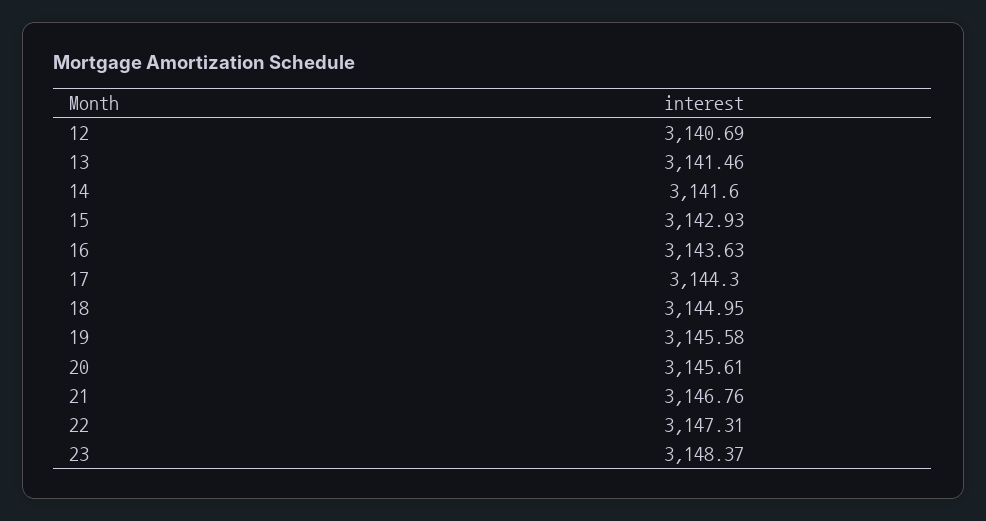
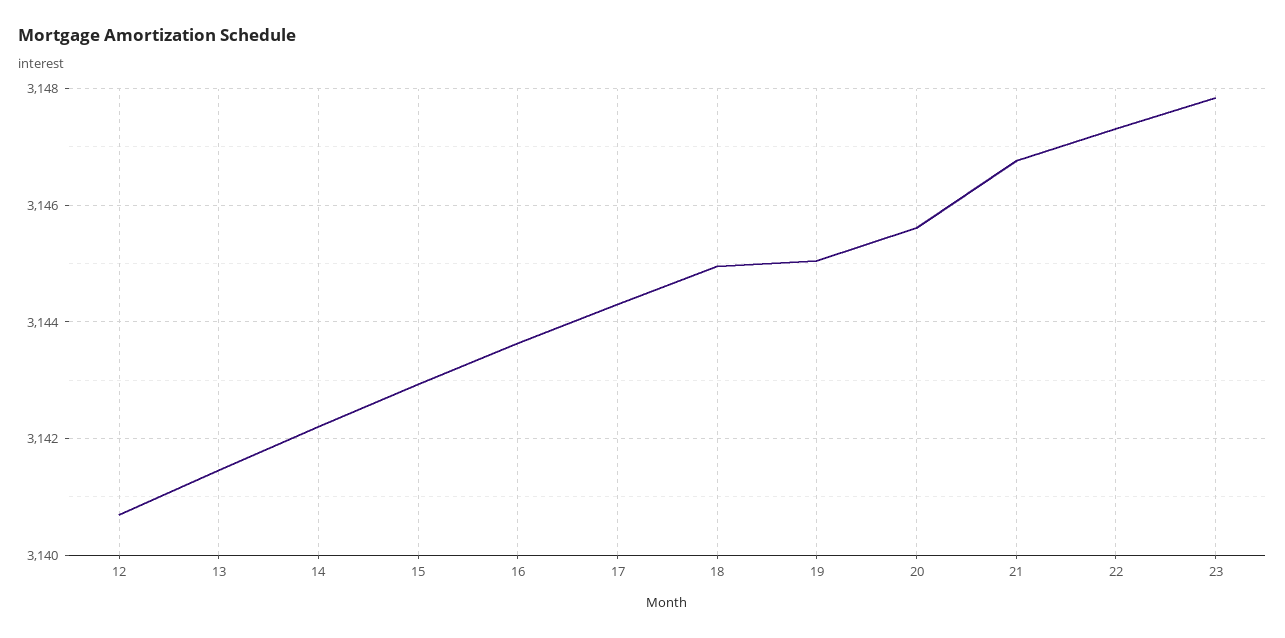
14: 3141.6 -> 3142.2
19: 3145.58 -> 3145
23: 3148.37 -> 3147.8

